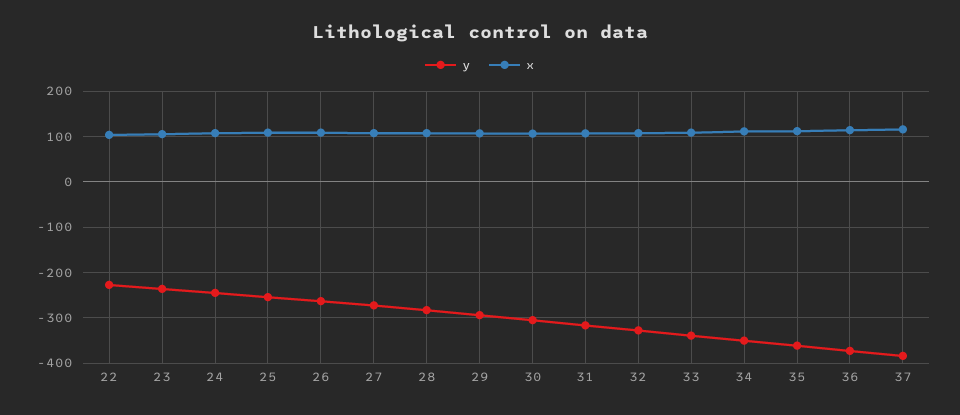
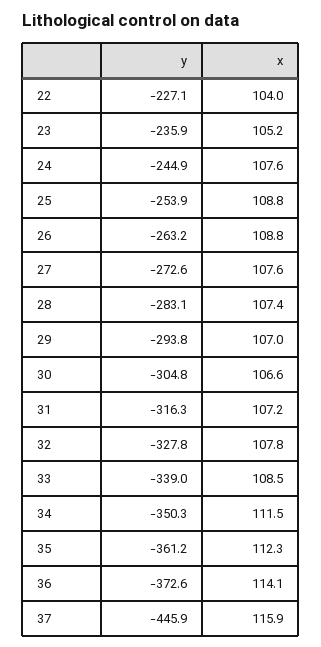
y, 37: -380 -> -445.9

